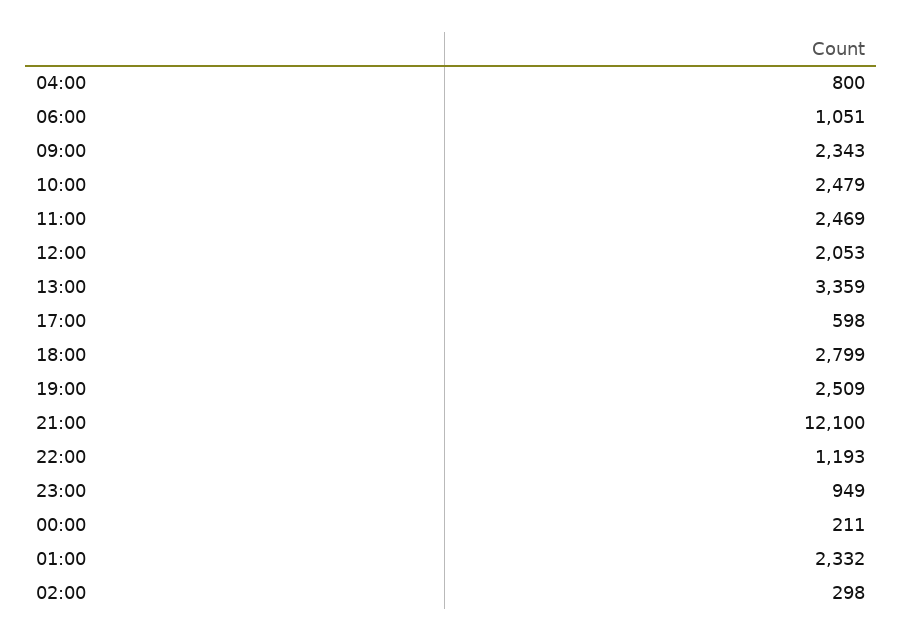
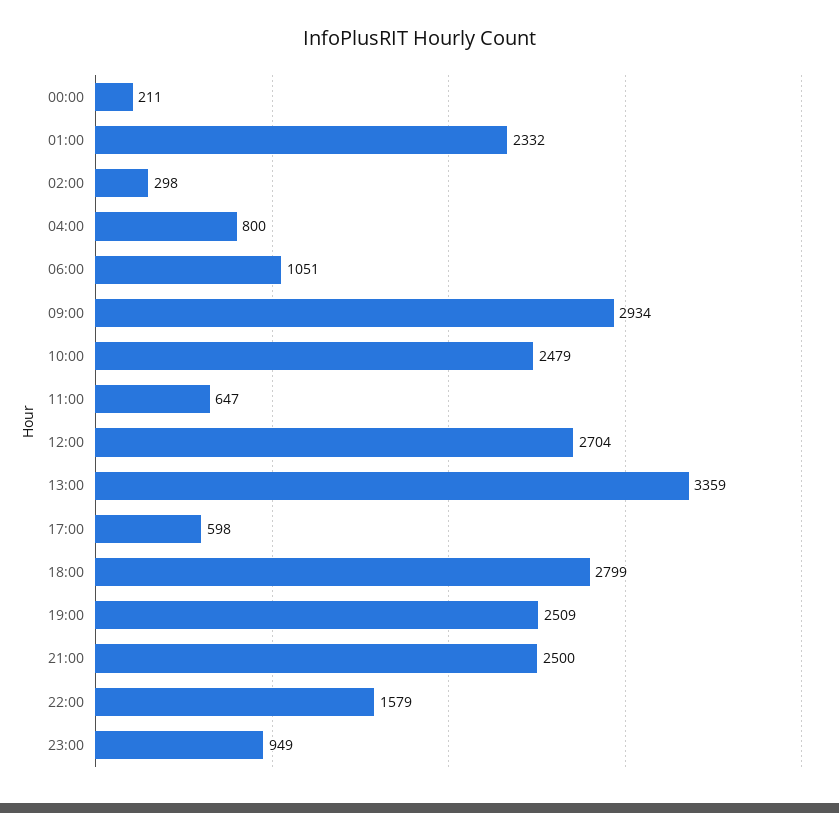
09:00: 2343 -> 2934
11:00: 2469 -> 647
12:00: 2053 -> 2704
21:00: 12100 -> 2500
22:00: 1193 -> 1579

